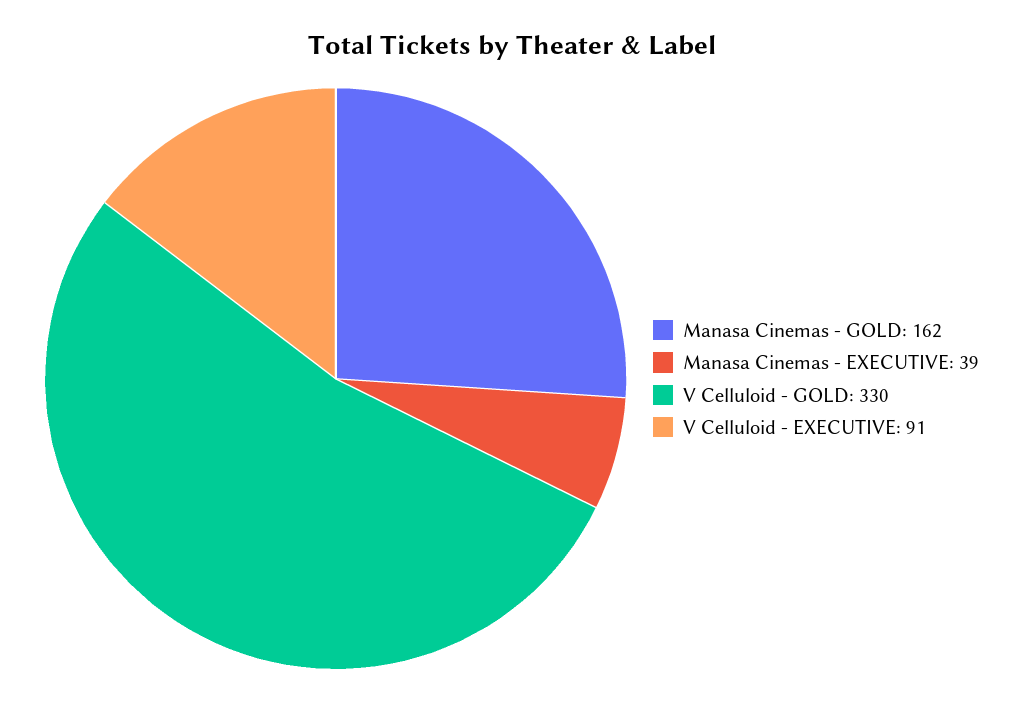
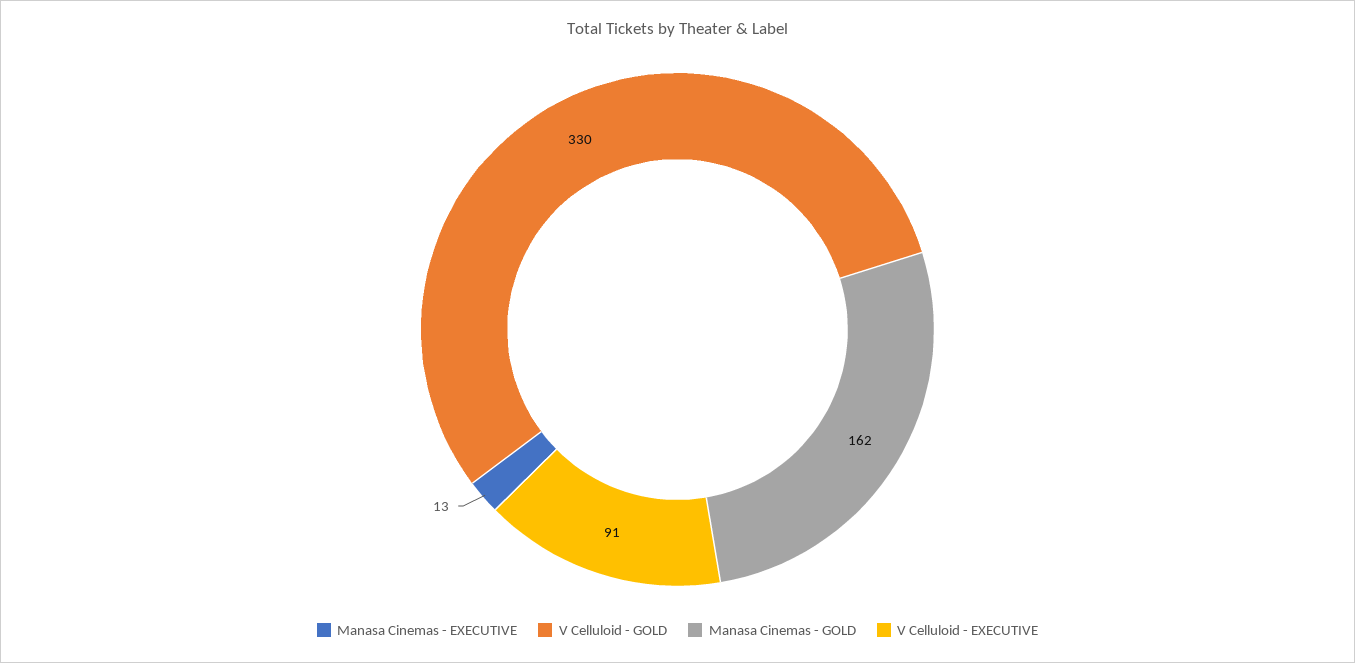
Manasa Cinemas - EXECUTIVE: 39 -> 13

